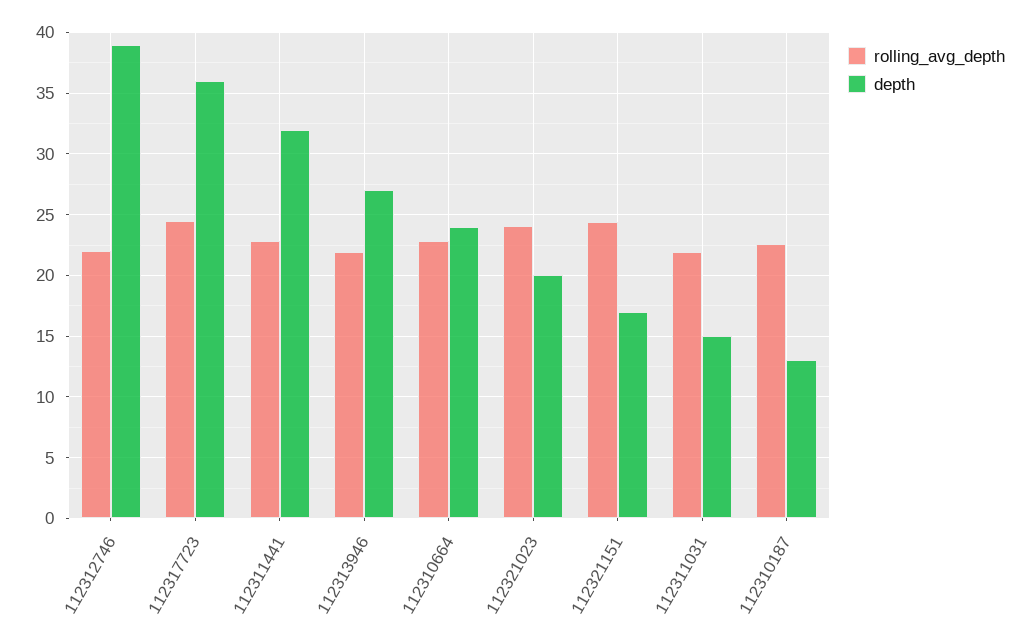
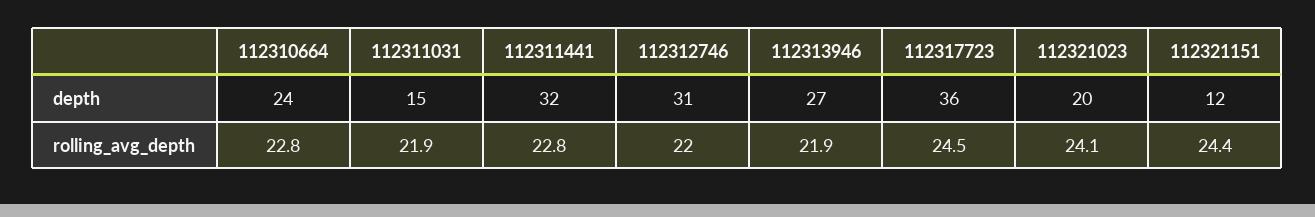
depth, 112312746: 39 -> 31
depth, 112321151: 17 -> 12
rolling_avg_depth, 112310187: 22.5 -> none
depth, 112310187: 13 -> none

